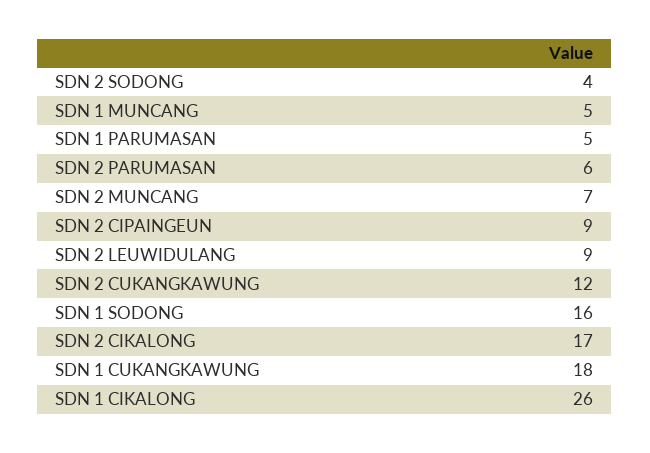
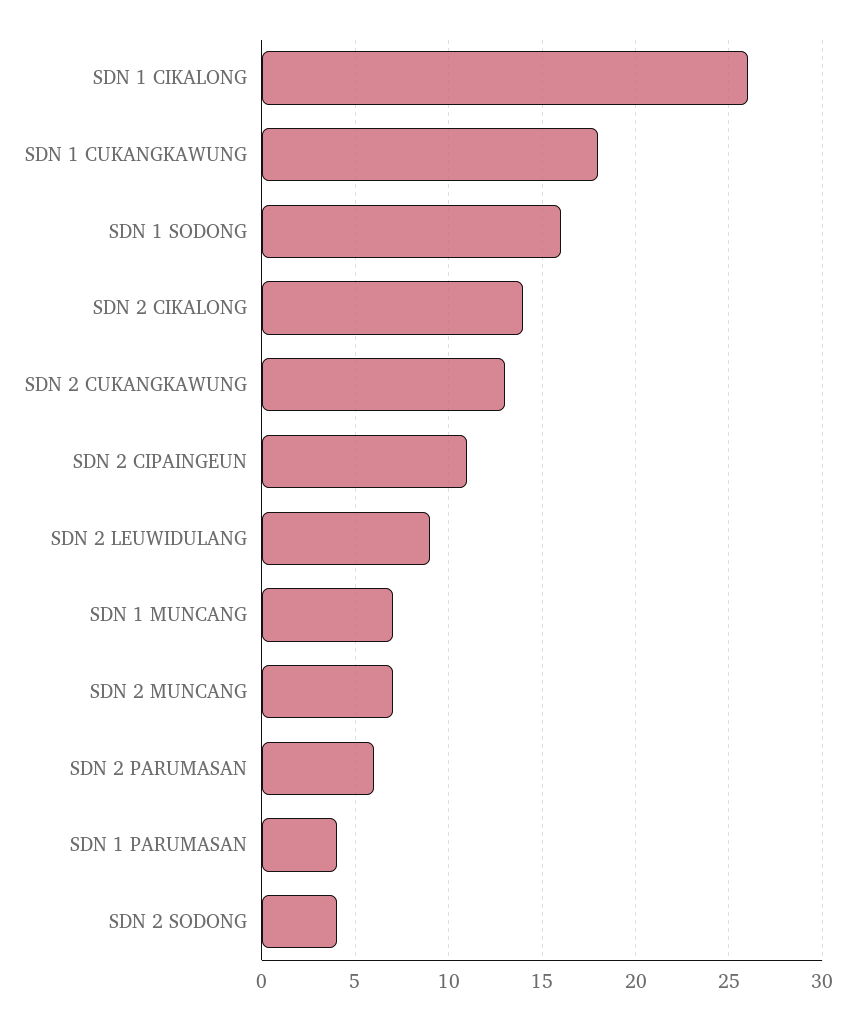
SDN 1 MUNCANG: 5 -> 7
SDN 1 PARUMASAN: 5 -> 4
SDN 2 CIPAINGEUN: 9 -> 11
SDN 2 CUKANGKAWUNG: 12 -> 13
SDN 2 CIKALONG: 17 -> 14

